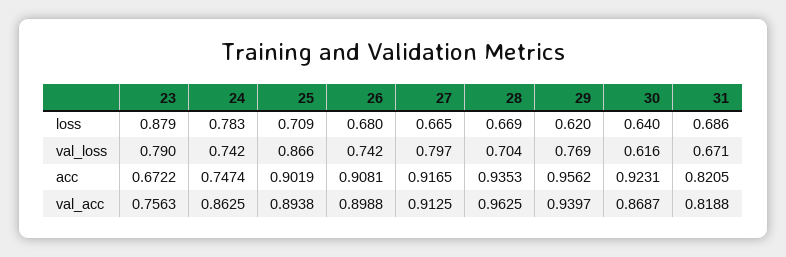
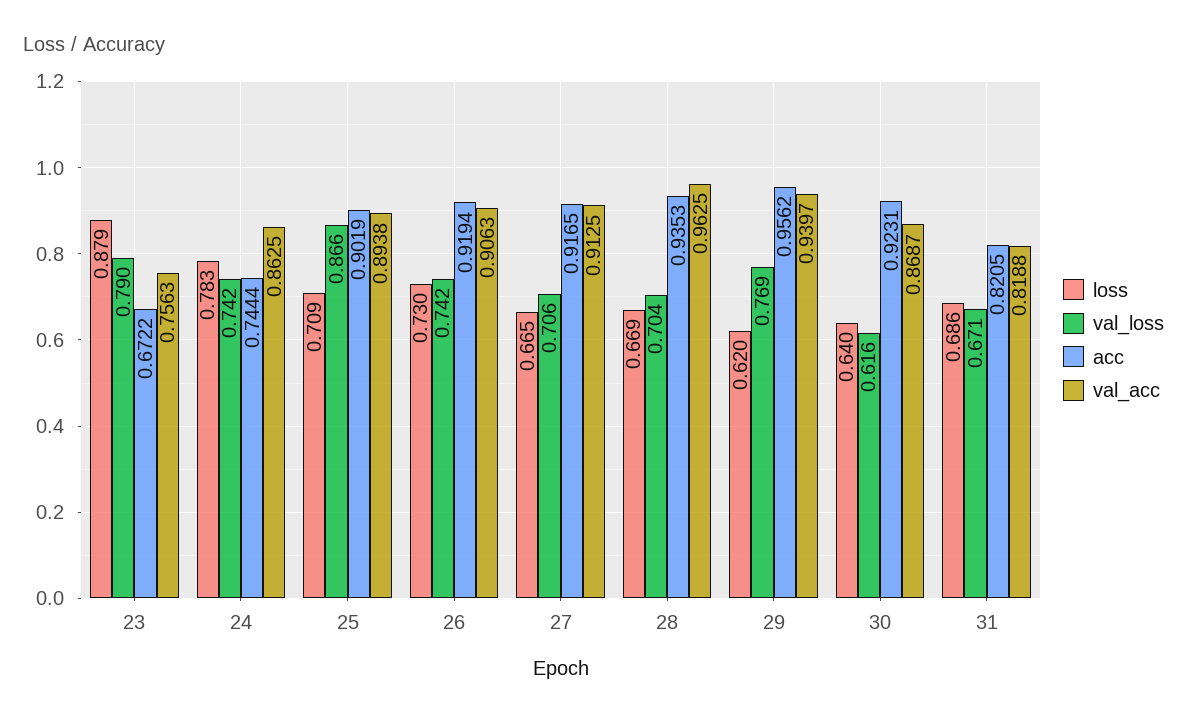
loss, 26: 0.68 -> 0.73
val_loss, 27: 0.797 -> 0.706
acc, 24: 0.7474 -> 0.7444
acc, 26: 0.9081 -> 0.9194
val_acc, 26: 0.8988 -> 0.9063

